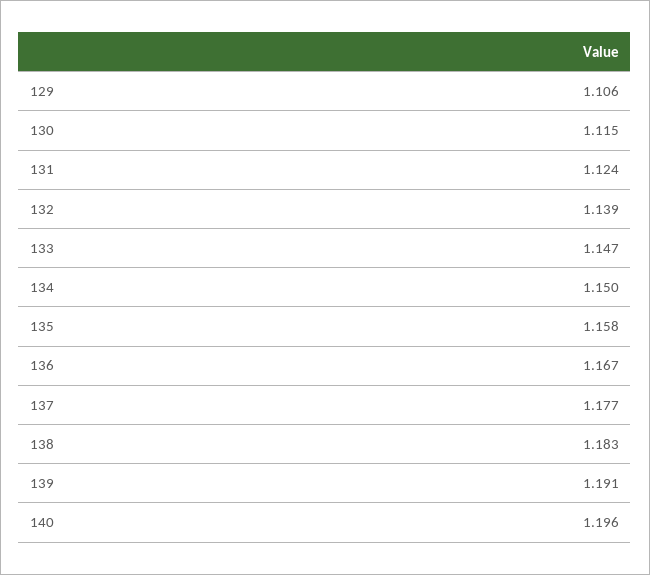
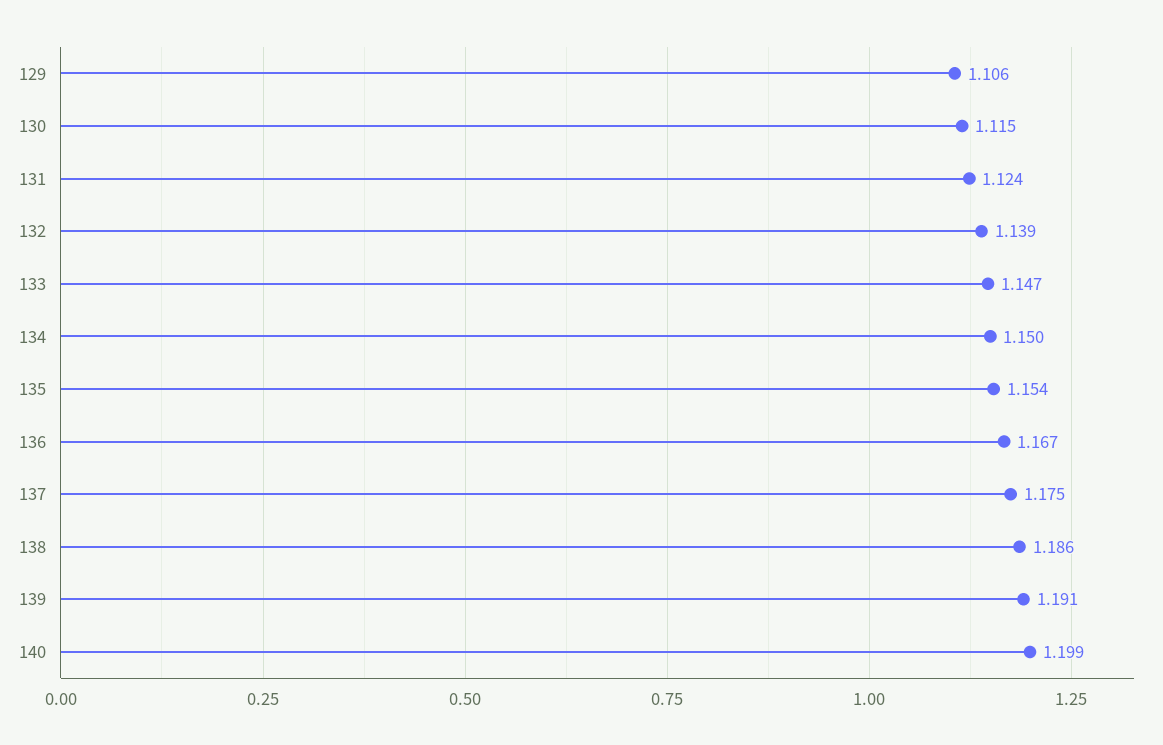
135: 1.158 -> 1.154
137: 1.177 -> 1.175
138: 1.183 -> 1.186
140: 1.196 -> 1.199

